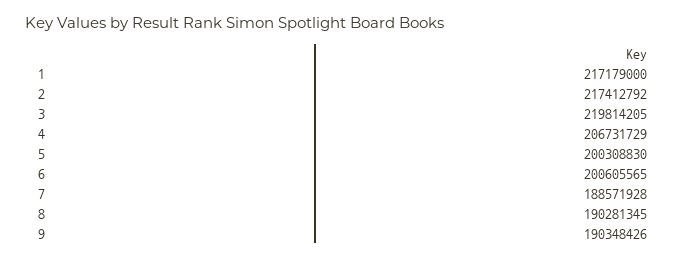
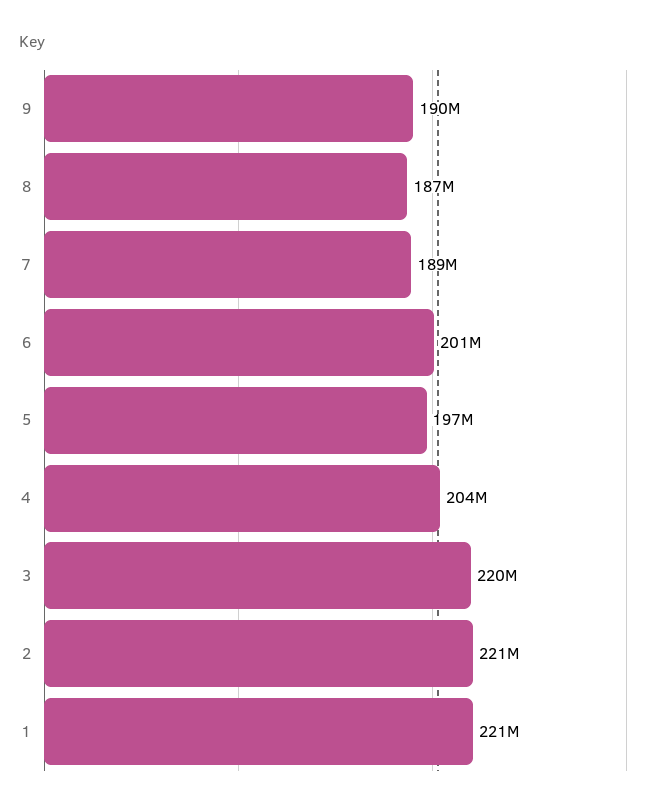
1: 217179000 -> 221000000
2: 217412792 -> 221000000
4: 206731729 -> 204000000
5: 200308830 -> 197000000
8: 190281345 -> 187000000

